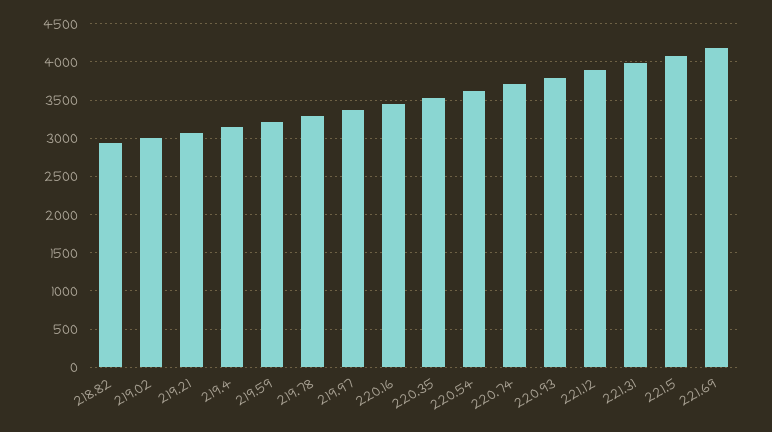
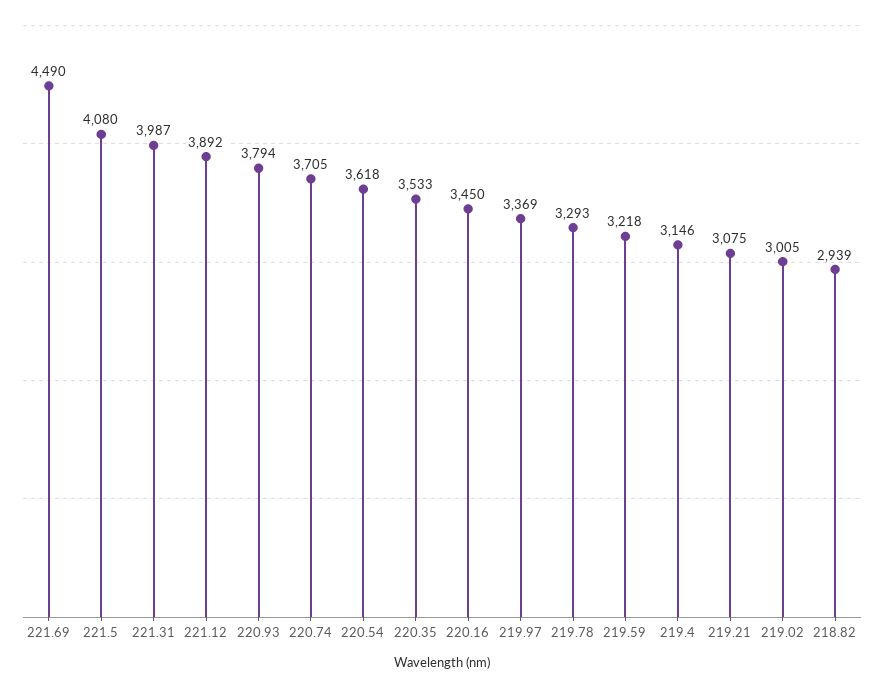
221.69: 4200 -> 4490

